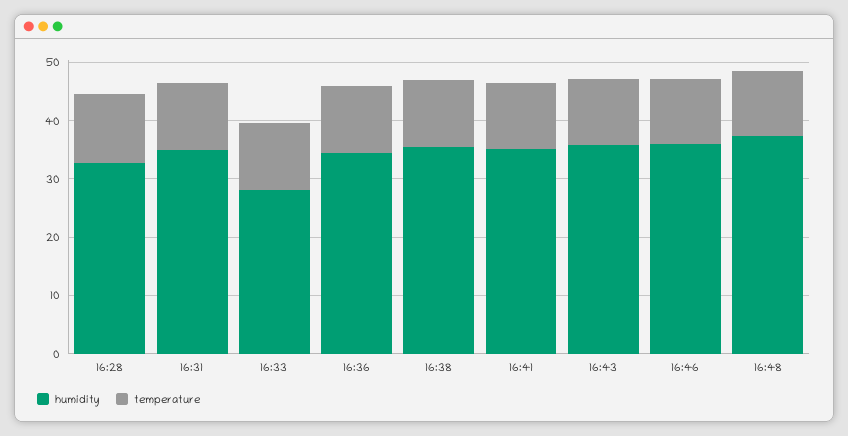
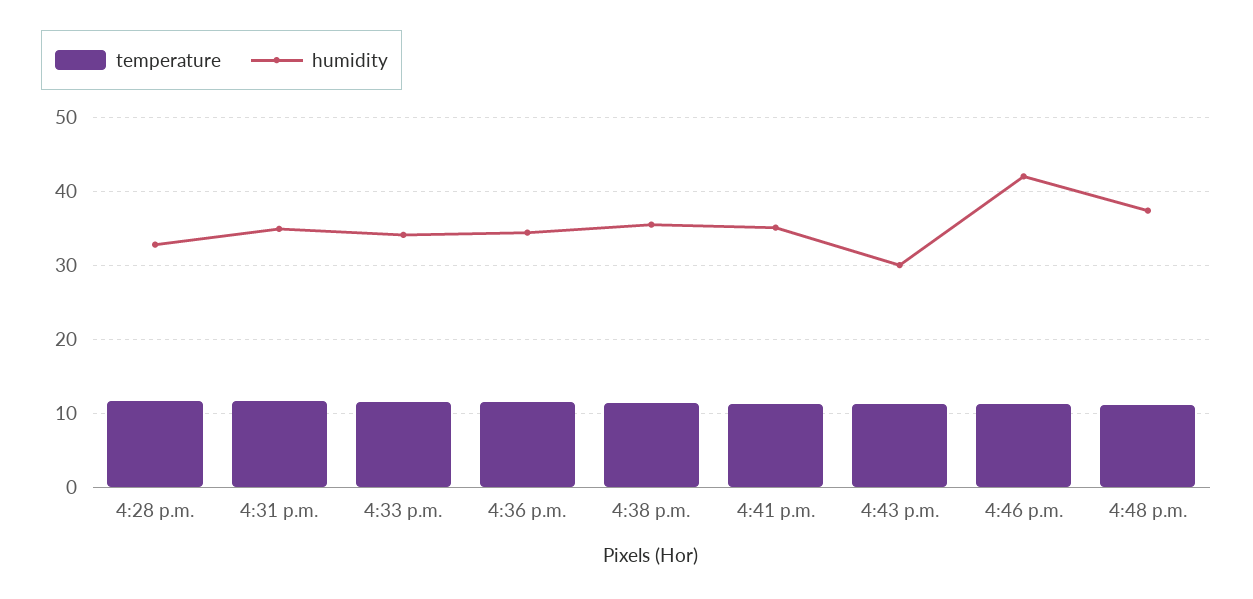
humidity, 16:33: 28 -> 34
humidity, 16:43: 36 -> 30
humidity, 16:46: 36 -> 42

